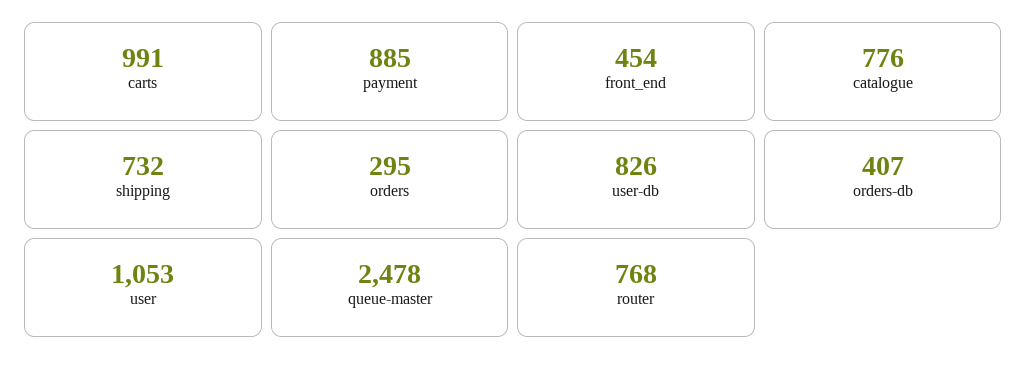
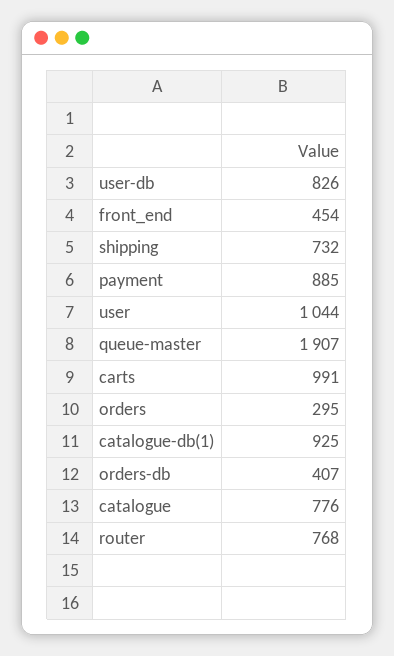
user: 1053 -> 1044
queue-master: 2478 -> 1907
catalogue-db(1): none -> 925

